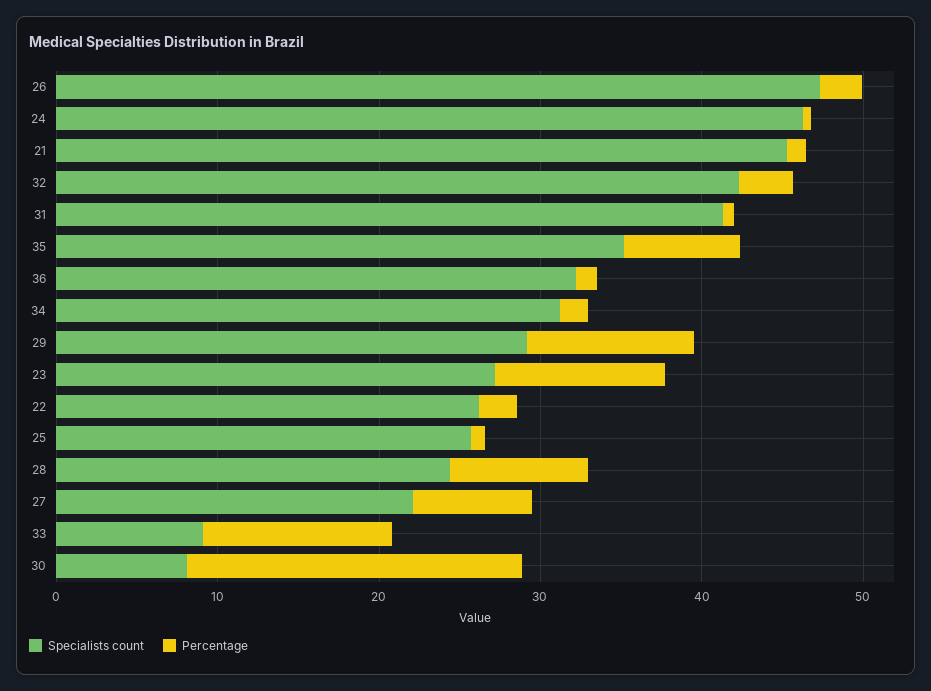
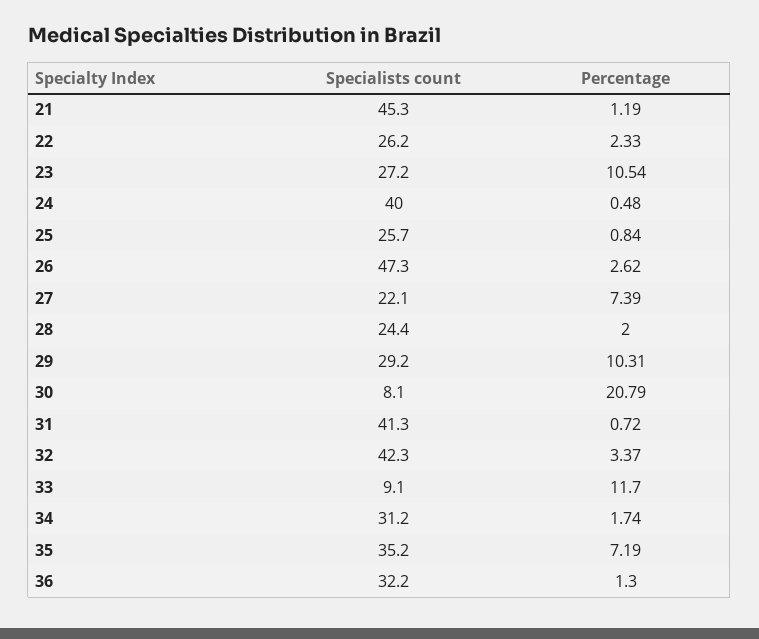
Specialists count, 24: 46 -> 40
Percentage, 28: 8 -> 2

